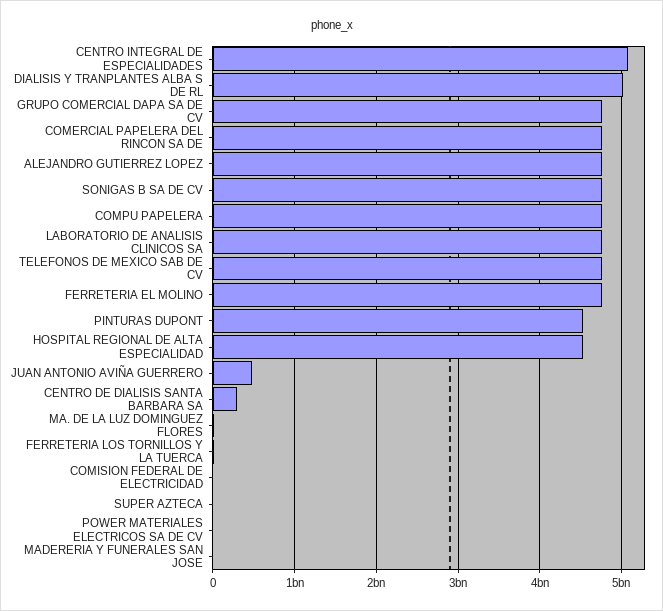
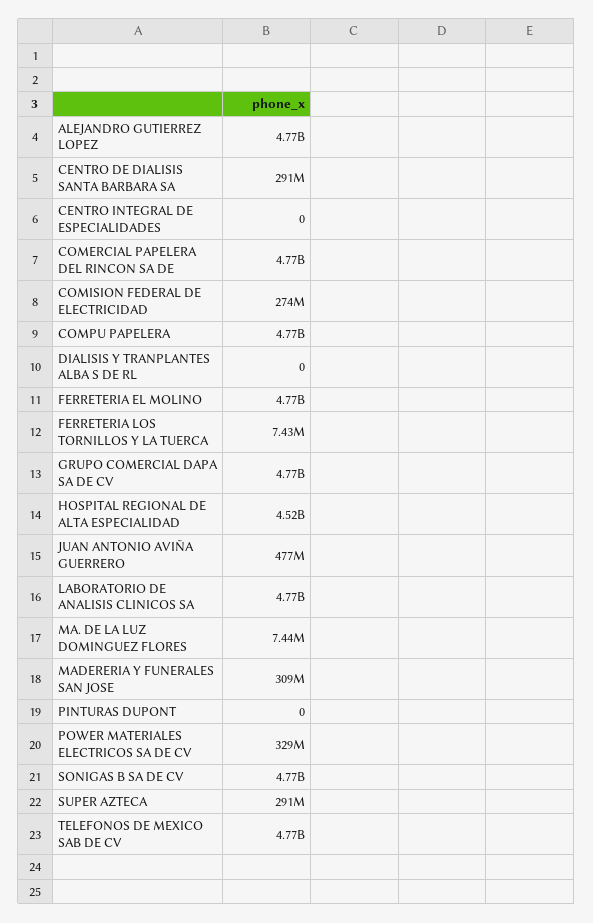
CENTRO INTEGRAL DE ESPECIALIDADES: 5100000000 -> 0
DIALISIS Y TRANPLANTES ALBA S DE RL: 5000000000 -> 0
PINTURAS DUPONT: 4500000000 -> 0
COMISION FEDERAL DE ELECTRICIDAD: 0 -> 274000000
SUPER AZTECA: 0 -> 291000000
POWER MATERIALES ELECTRICOS SA DE CV: 0 -> 329000000
MADERERIA Y FUNERALES SAN JOSE: 0 -> 309000000

